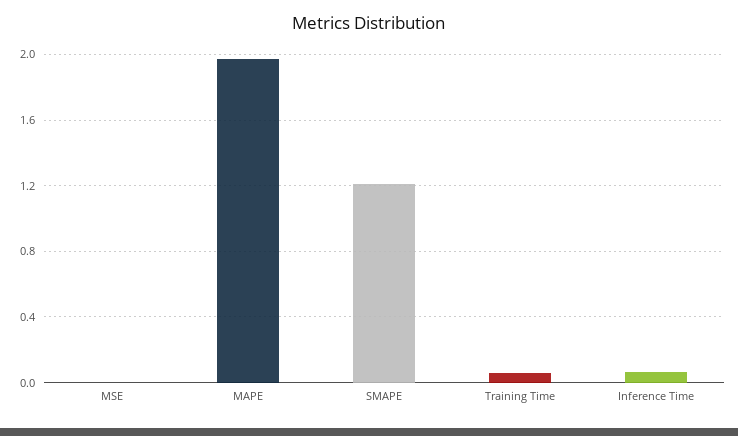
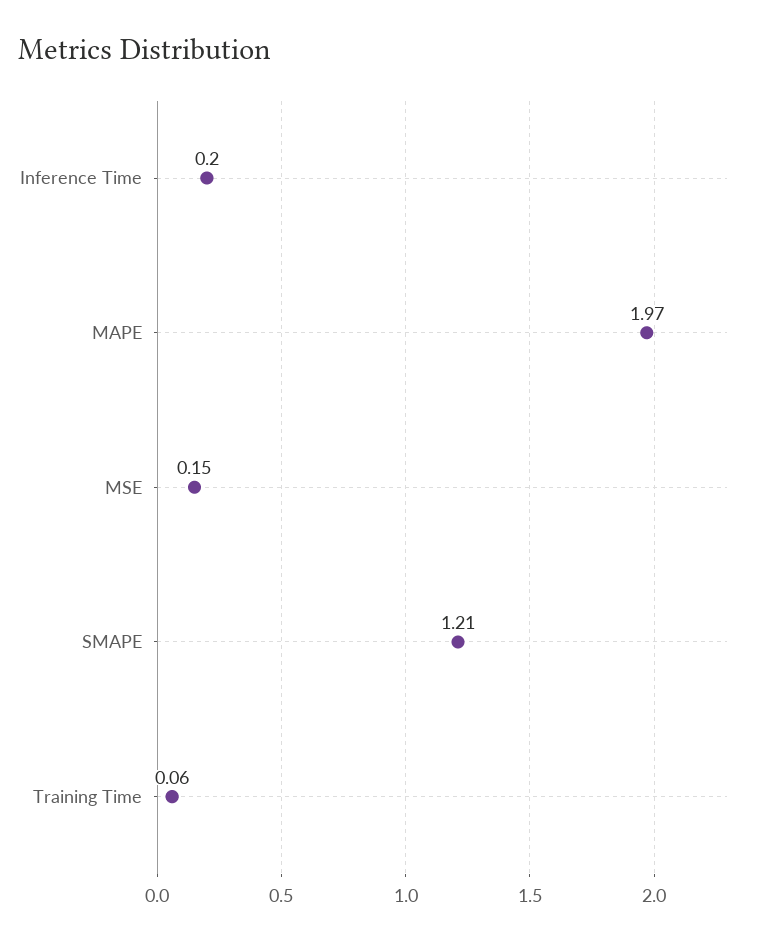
MSE: 0 -> 0.15
Inference Time: 0.05 -> 0.2

